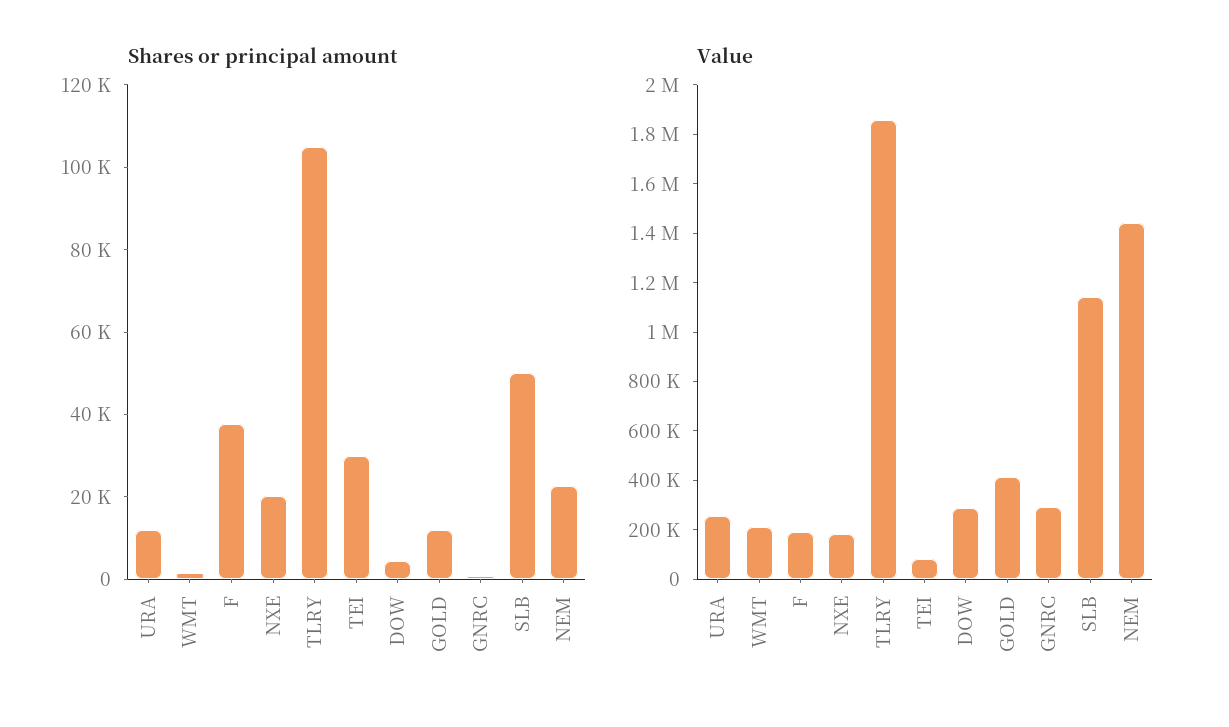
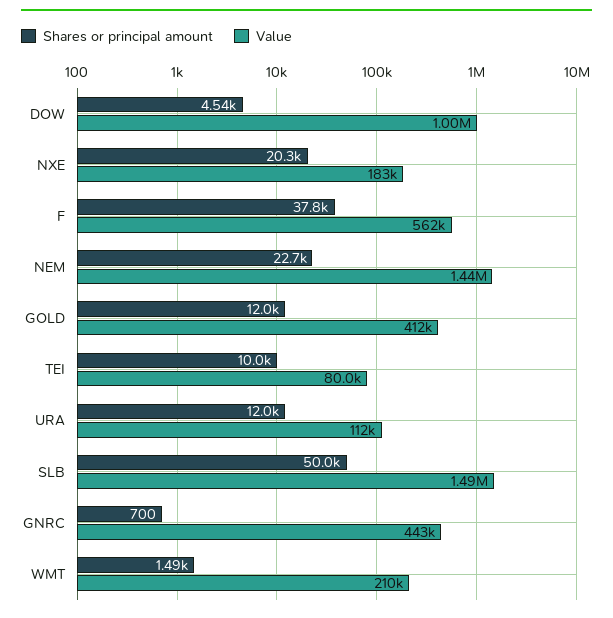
Shares or principal amount, TLRY: 105000 -> none
Shares or principal amount, TEI: 30000 -> 10000
Value, URA: 250000 -> 112000
Value, F: 200000 -> 562000
Value, TLRY: 1850000 -> none
Value, DOW: 300000 -> 1000000
Value, GNRC: 300000 -> 443000
Value, SLB: 1150000 -> 1490000

